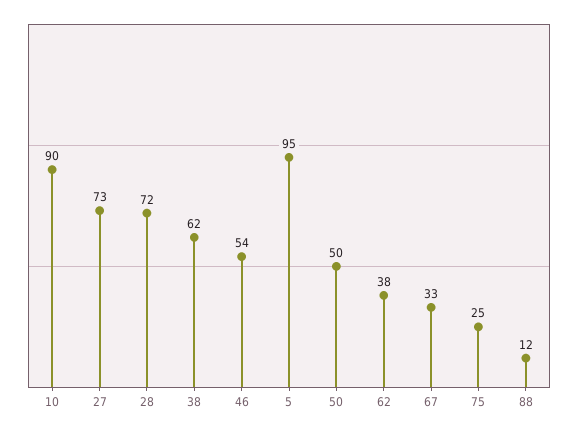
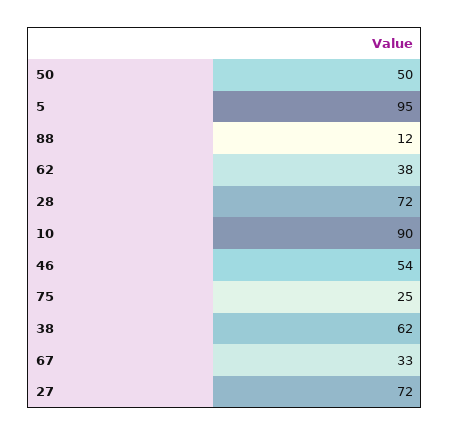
27: 73 -> 72

